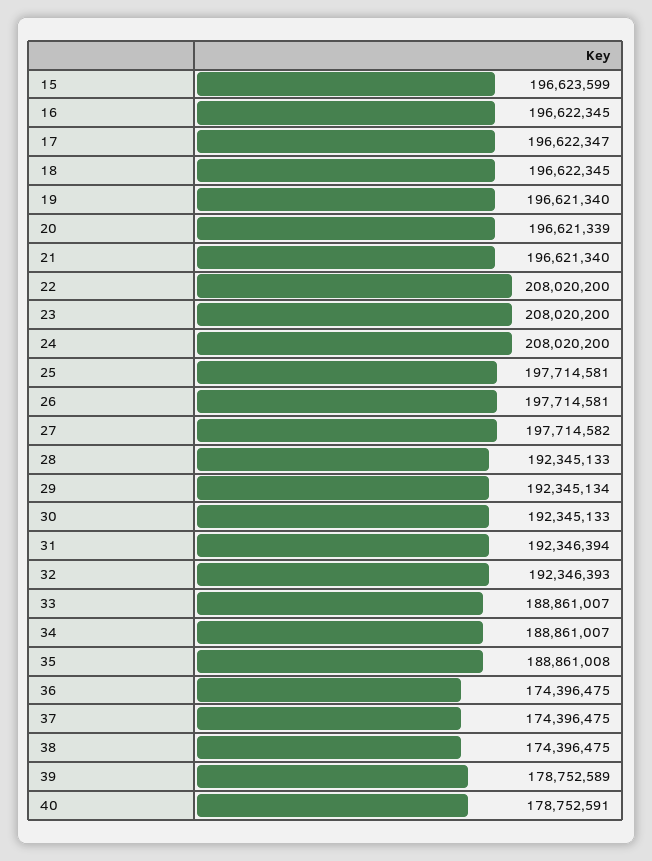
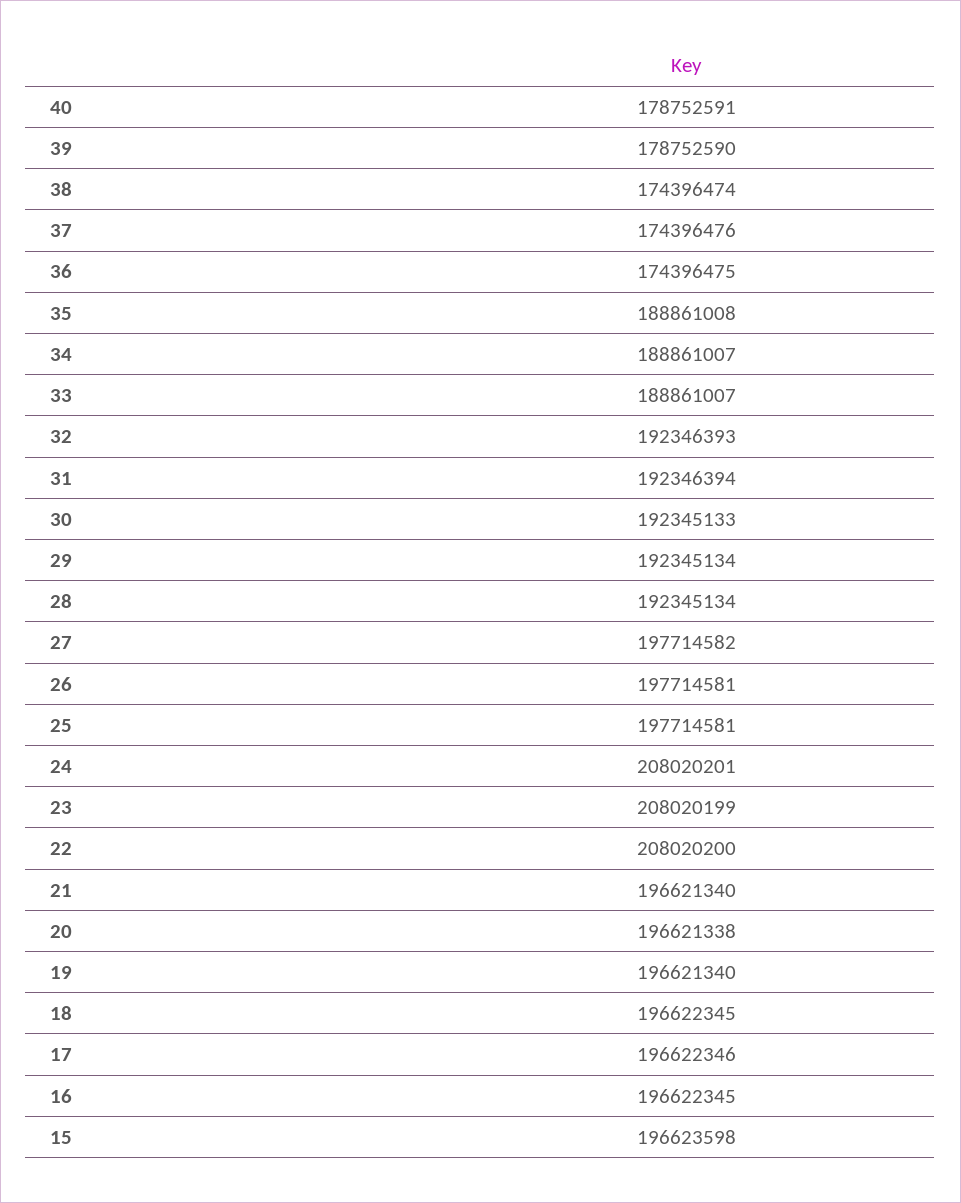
15: 196623599 -> 196623598
17: 196622347 -> 196622346
20: 196621339 -> 196621338
23: 208020200 -> 208020199
24: 208020200 -> 208020201
28: 192345133 -> 192345134
37: 174396475 -> 174396476
38: 174396475 -> 174396474
39: 178752589 -> 178752590

